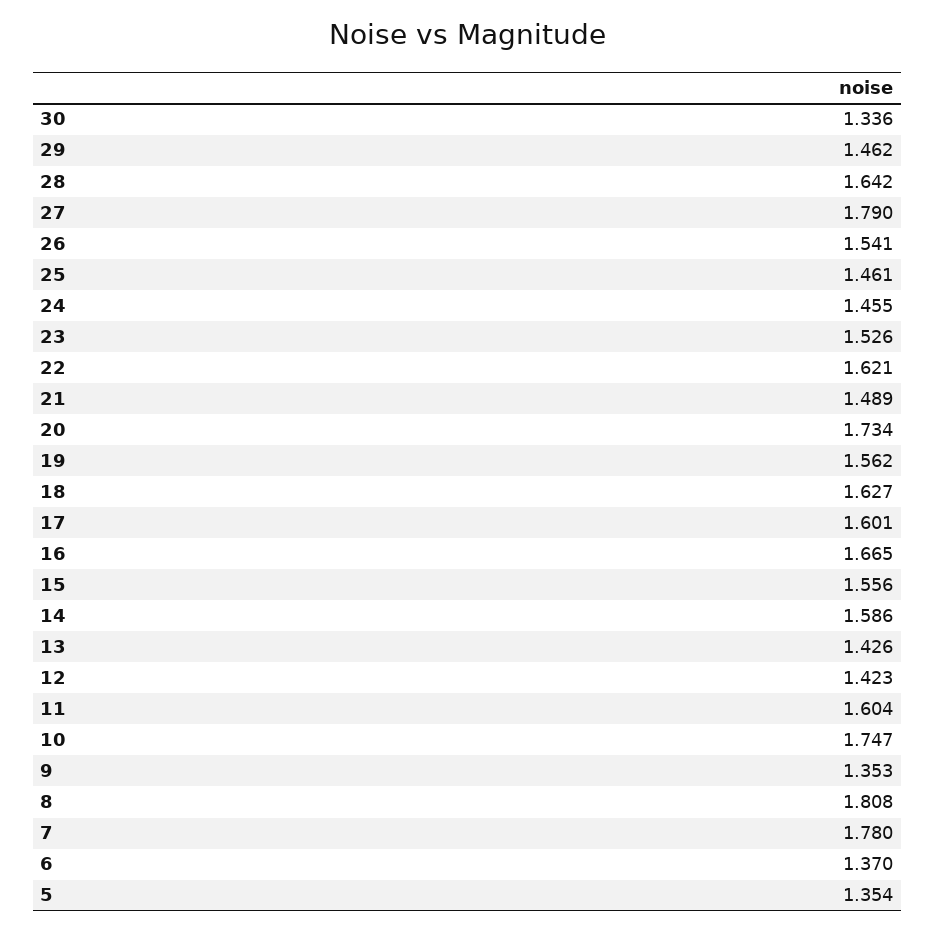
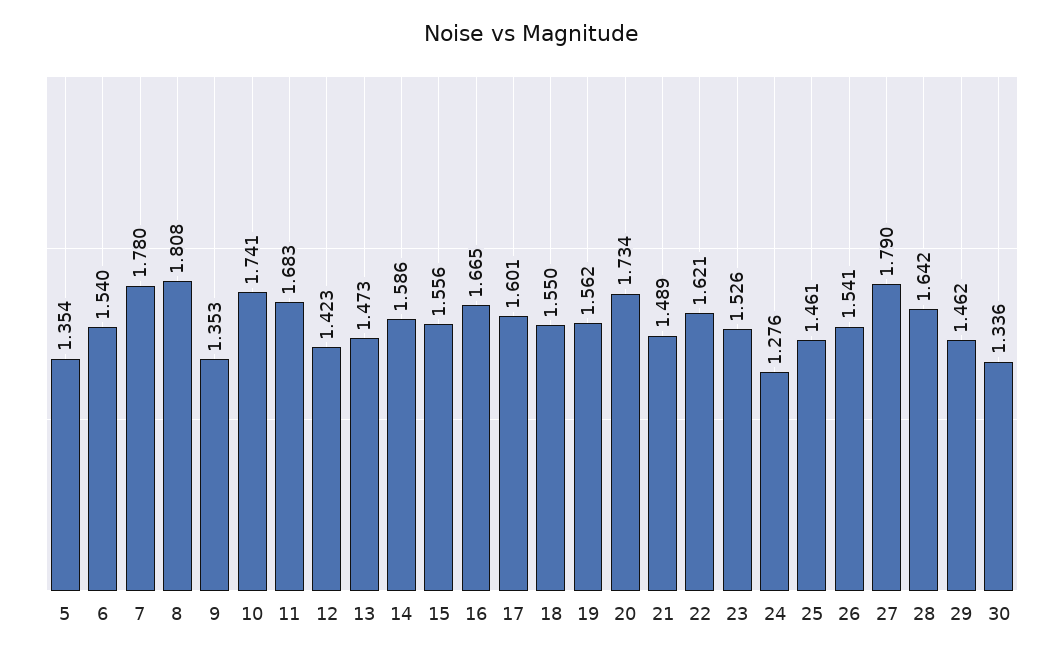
24: 1.455 -> 1.276
18: 1.627 -> 1.55
13: 1.426 -> 1.473
11: 1.604 -> 1.683
10: 1.747 -> 1.741
6: 1.37 -> 1.54

